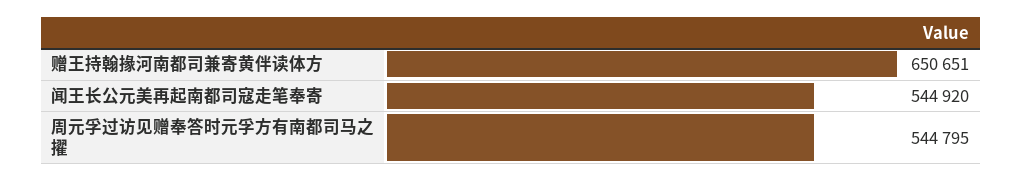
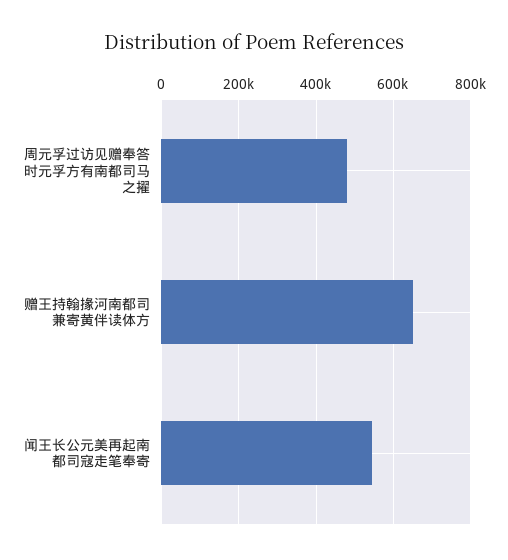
周元孚过访见赠奉答时元孚方有南都司马之擢: 544795 -> 480000

